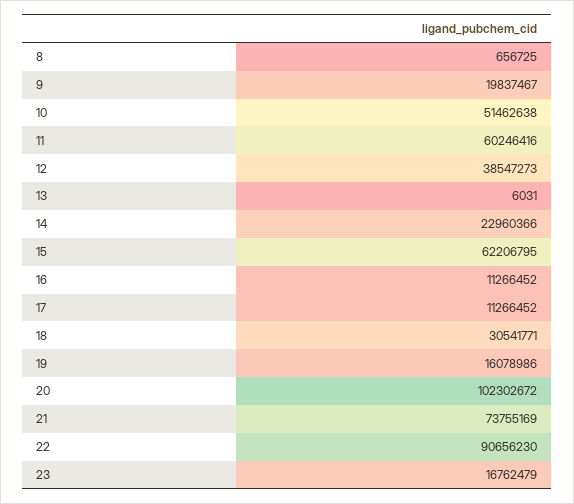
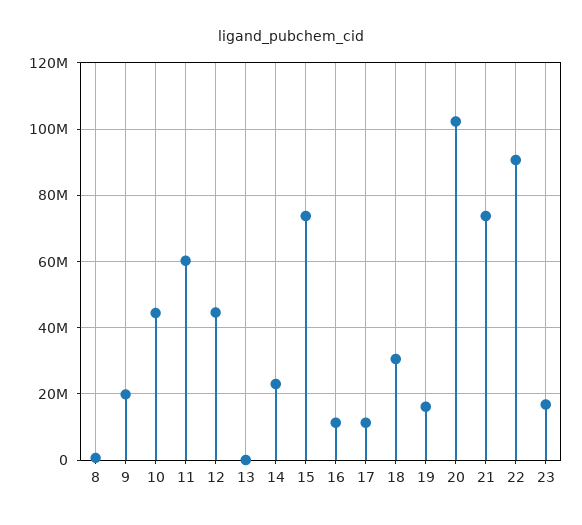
10: 51462638 -> 44000000
12: 38547273 -> 44000000
15: 62206795 -> 74000000

